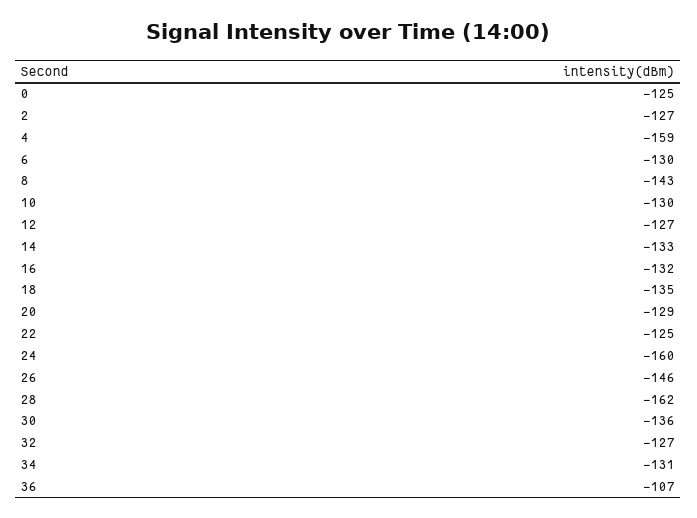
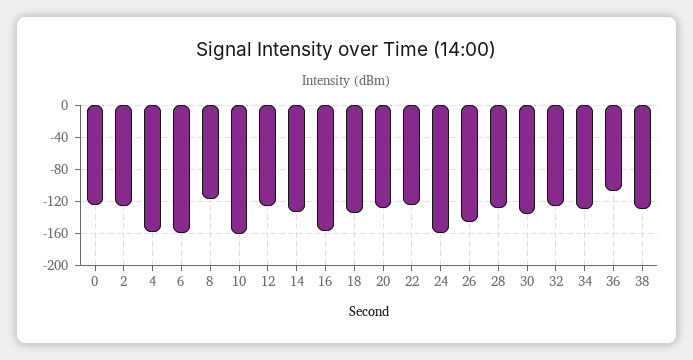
6: -130 -> -160
8: -143 -> -120
10: -130 -> -160
16: -132 -> -160
28: -162 -> -130
38: none -> -130

